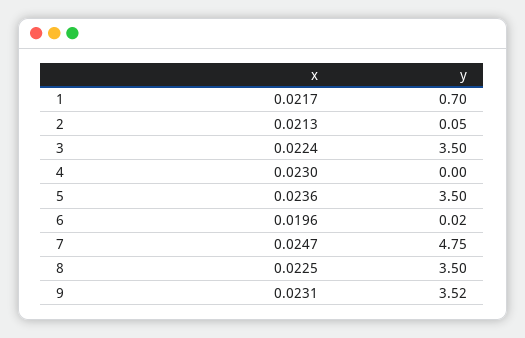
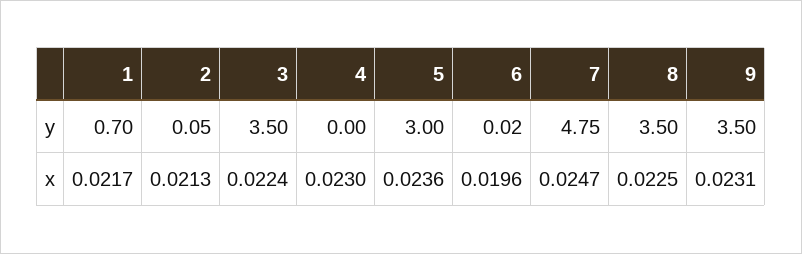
y, 5: 3.5 -> 3
y, 9: 3.52 -> 3.5

